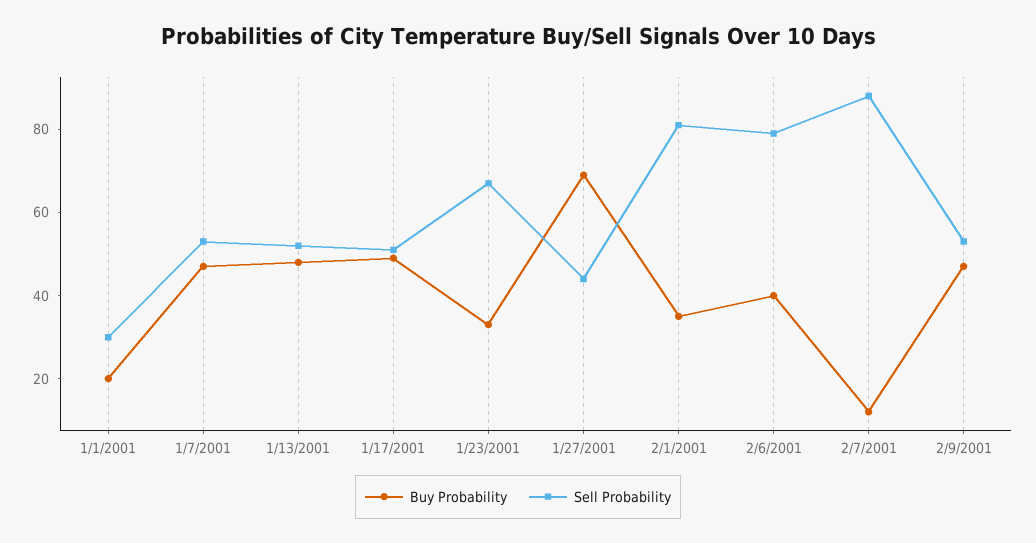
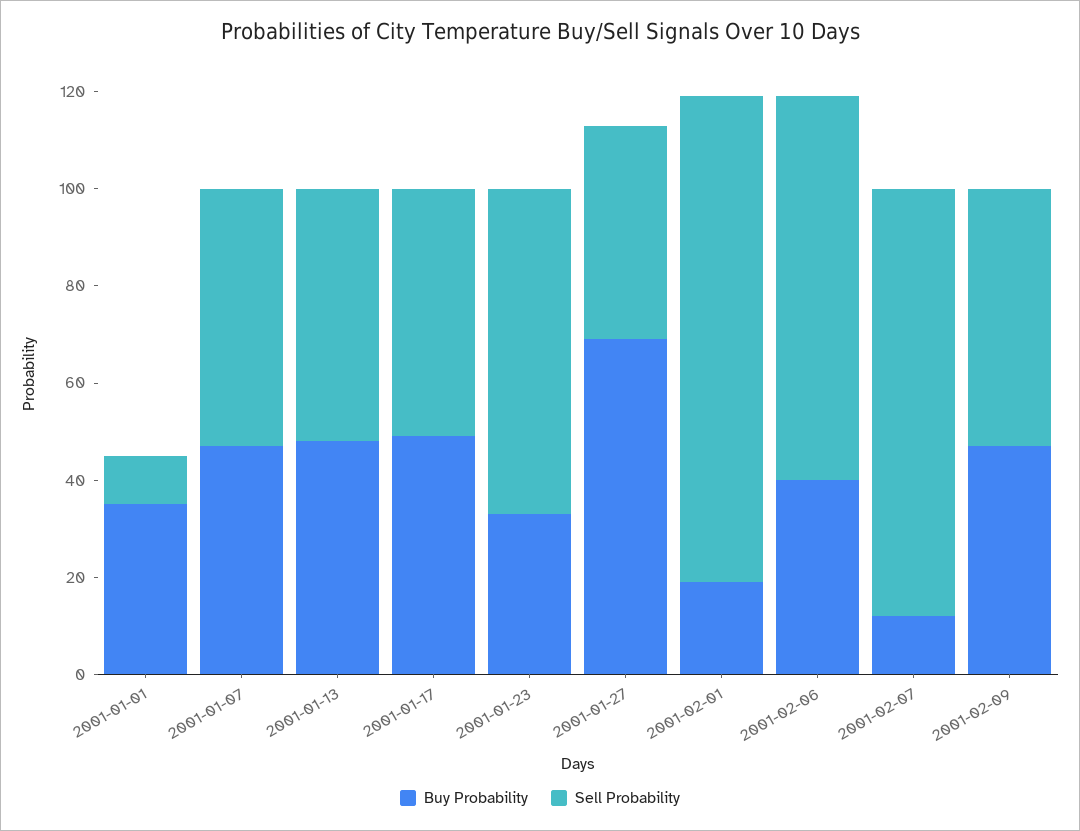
Buy Probability, 1/1/2001: 20 -> 35
Sell Probability, 1/1/2001: 30 -> 10
Buy Probability, 2/1/2001: 35 -> 20
Sell Probability, 2/1/2001: 80 -> 100

